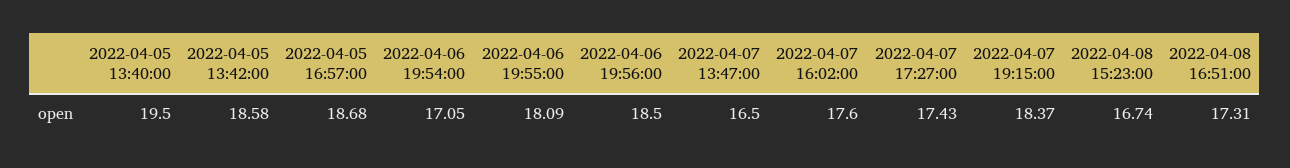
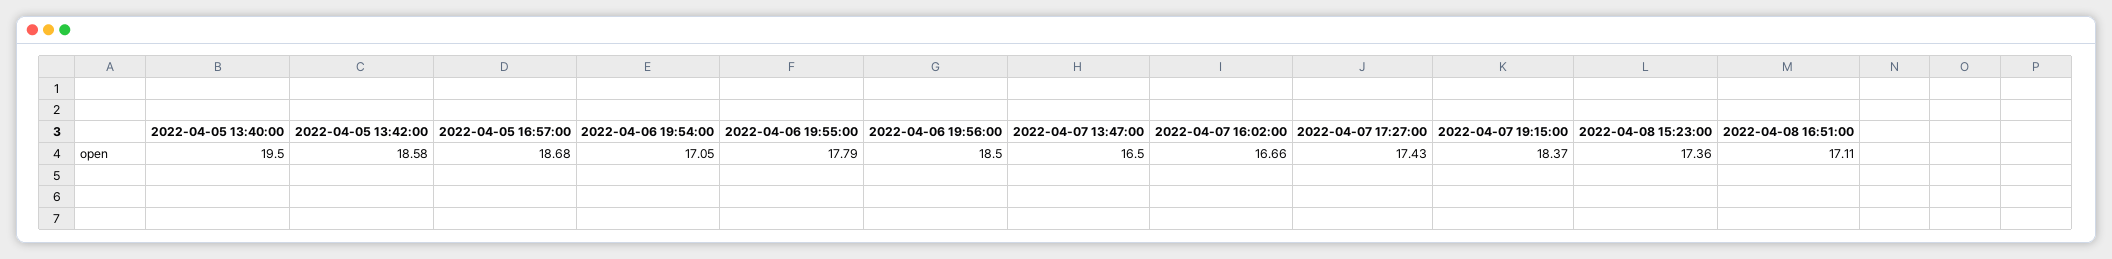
2022-04-06 19:55:00: 18.09 -> 17.79
2022-04-07 16:02:00: 17.6 -> 16.66
2022-04-08 15:23:00: 16.74 -> 17.36
2022-04-08 16:51:00: 17.31 -> 17.11

